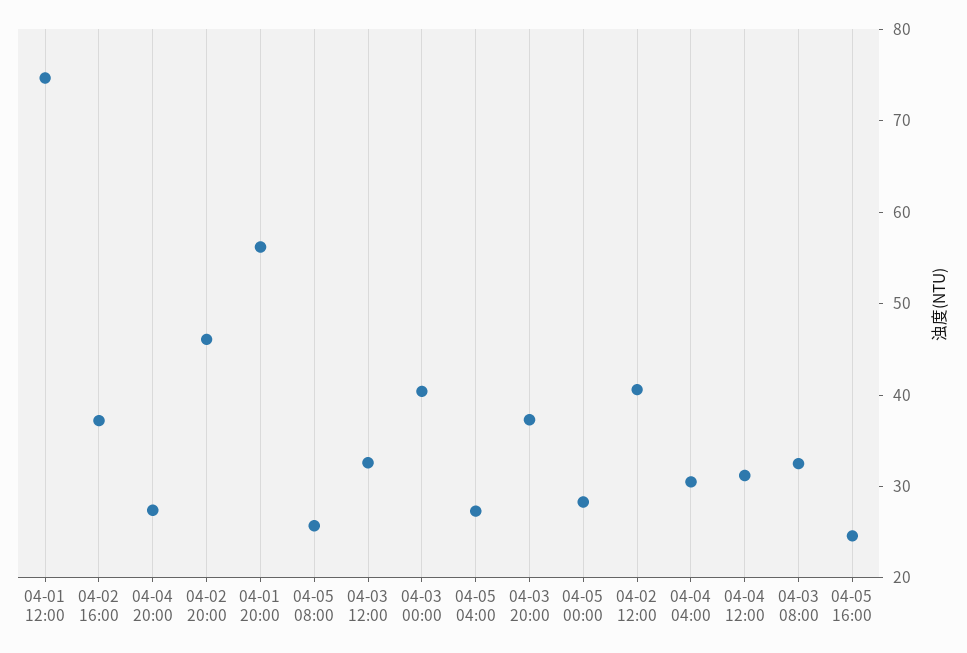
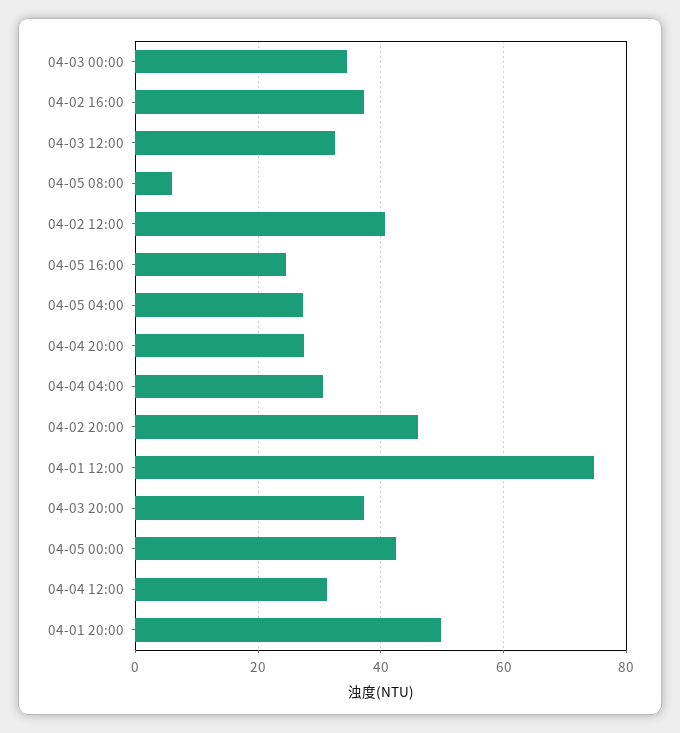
04-01 20:00: 56 -> 50
04-05 08:00: 26 -> 6
04-03 00:00: 40 -> 34
04-05 00:00: 28 -> 42
04-03 08:00: 32 -> none

